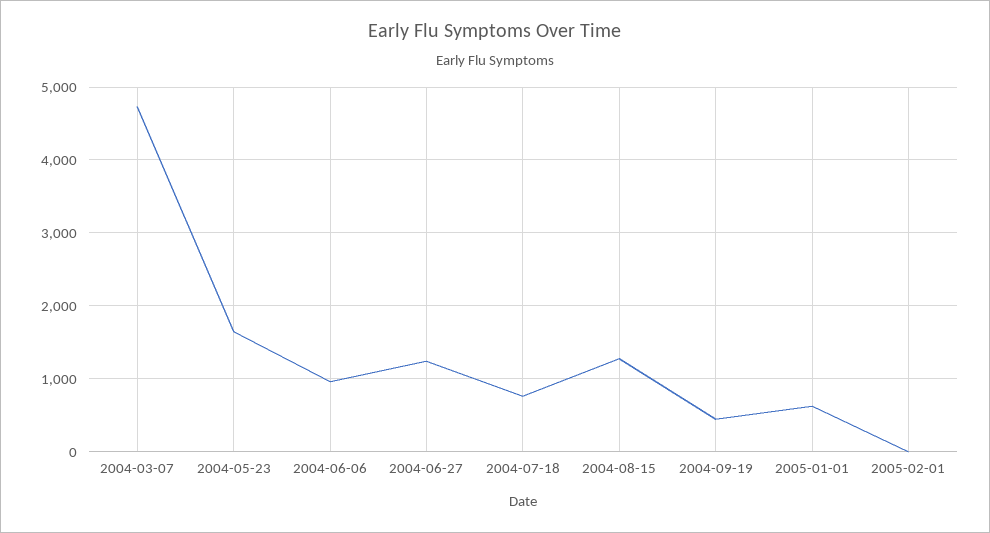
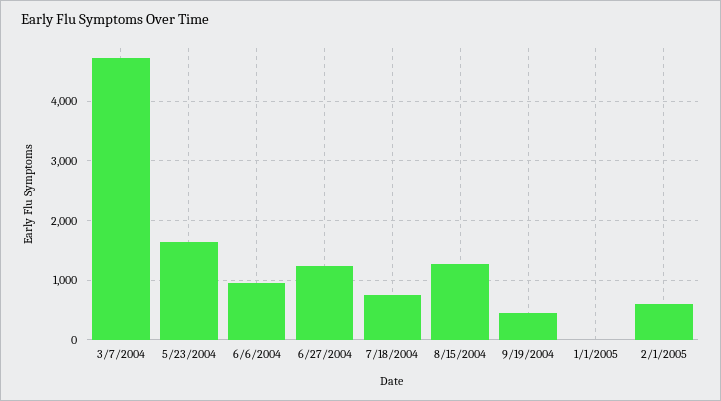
2005-01-01: 600 -> 0
2005-02-01: 0 -> 600

